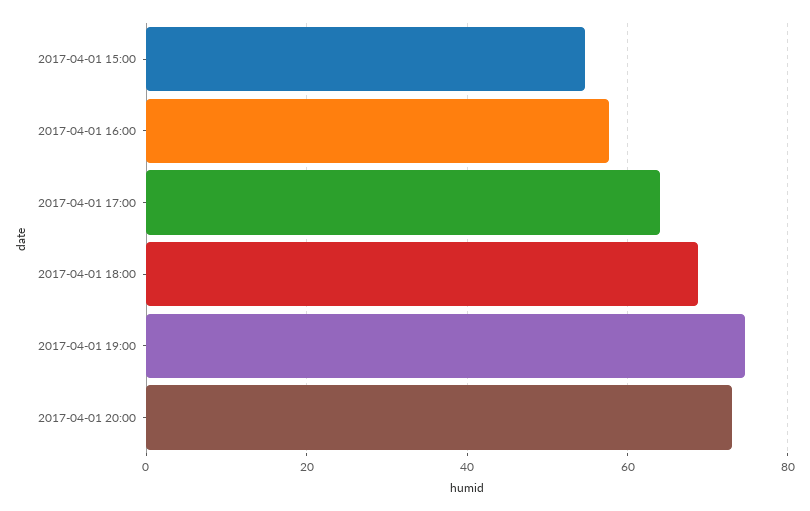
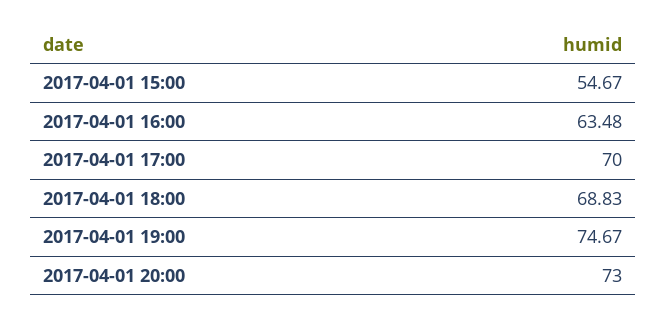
2017-04-01 16:00: 58 -> 63.48
2017-04-01 17:00: 64 -> 70

